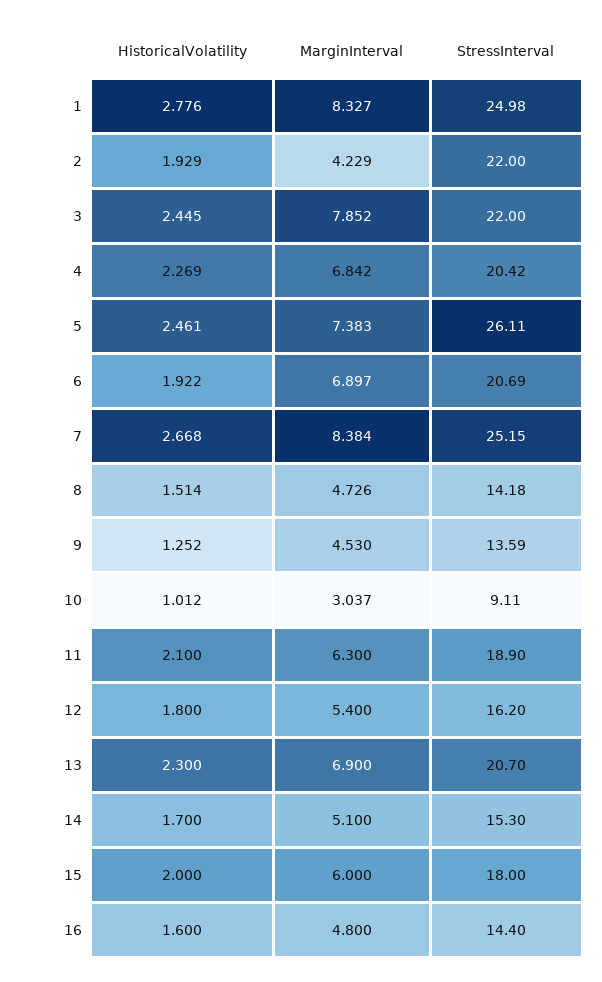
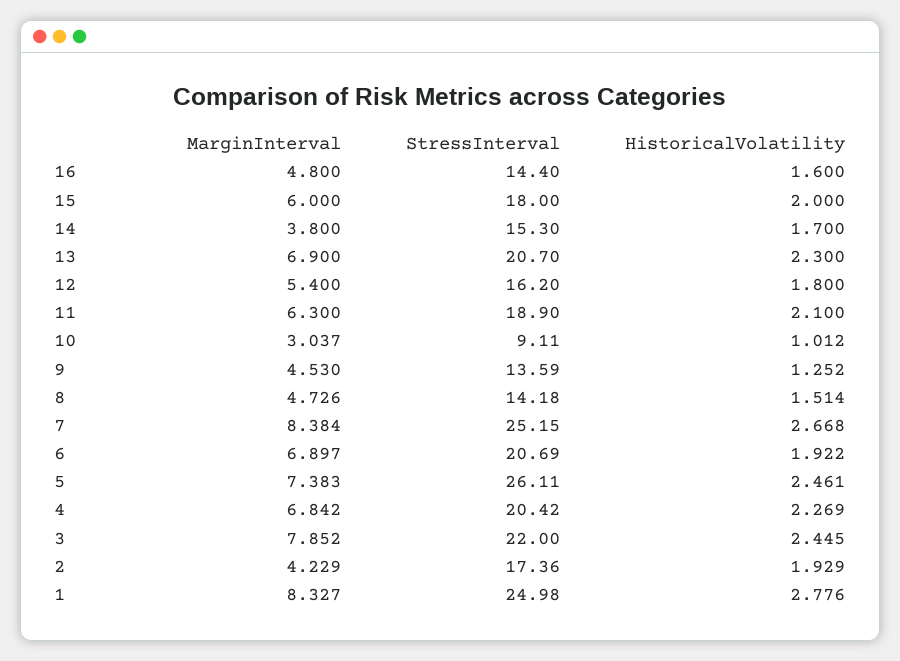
StressInterval, 2: 22 -> 17.36
MarginInterval, 14: 5.1 -> 3.8

